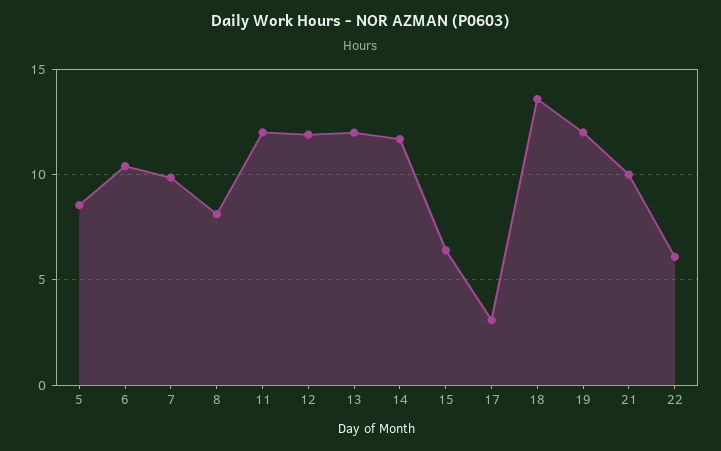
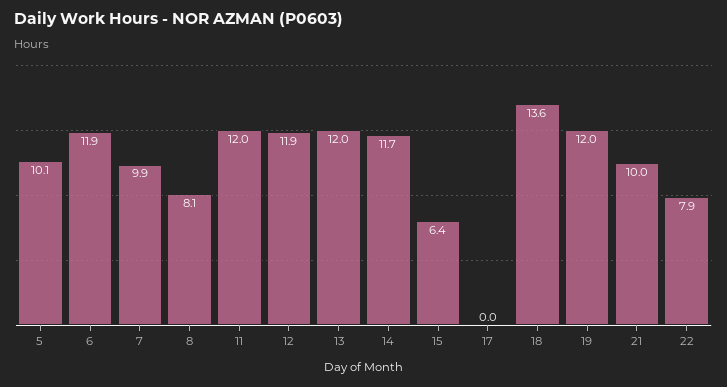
5: 8.5 -> 10.1
6: 10.5 -> 11.9
17: 3 -> 0
22: 6 -> 7.9

